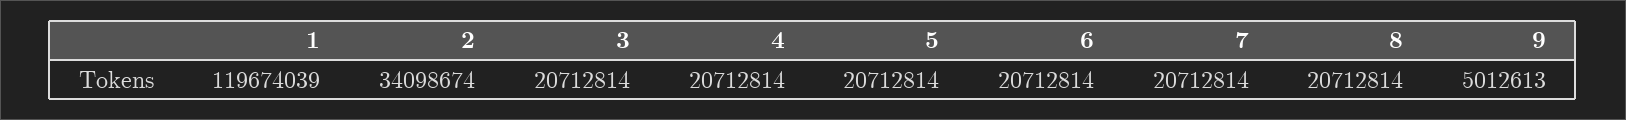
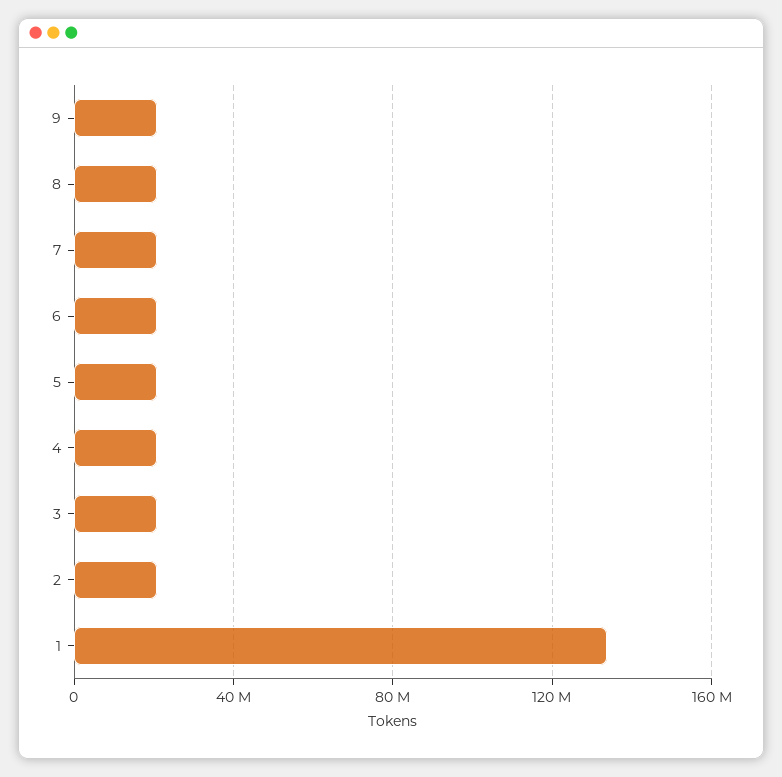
1: 119674039 -> 135000000
2: 34098674 -> 20000000
9: 5012613 -> 20000000

